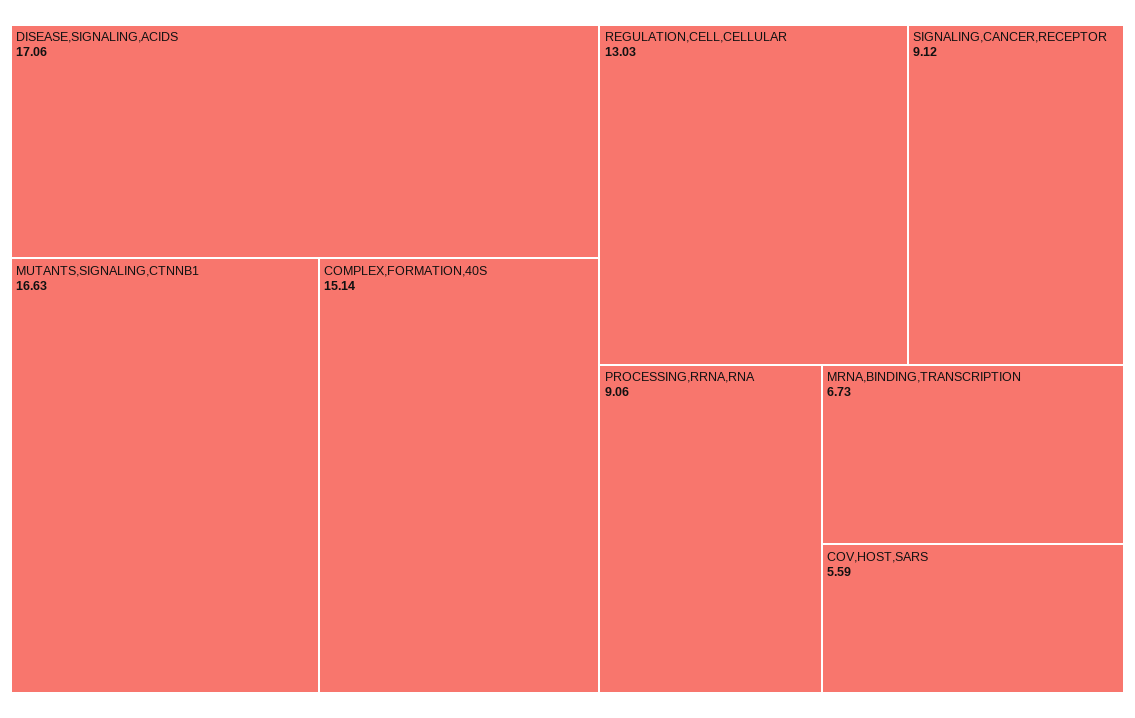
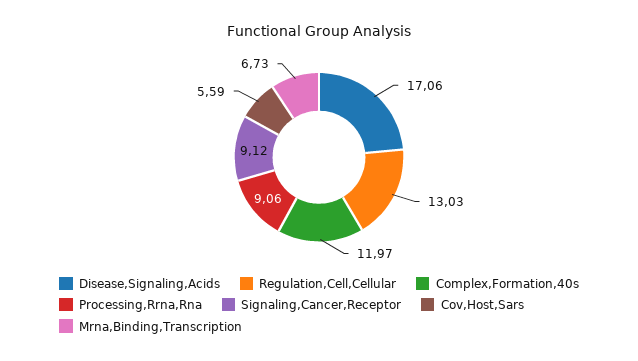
MUTANTS,SIGNALING,CTNNB1: 16.63 -> none
COMPLEX,FORMATION,40S: 15.14 -> 11.97

